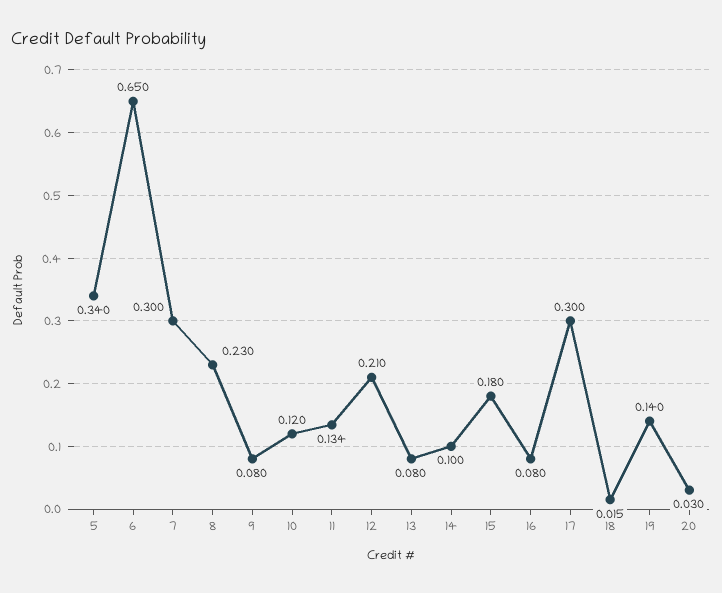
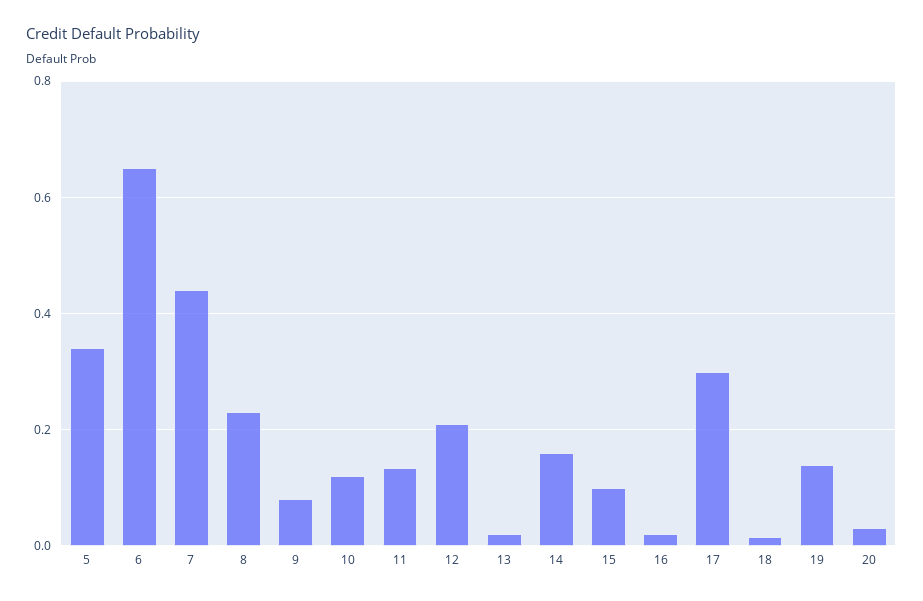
7: 0.3 -> 0.44
13: 0.08 -> 0.02
14: 0.1 -> 0.16
15: 0.18 -> 0.1
16: 0.08 -> 0.02

